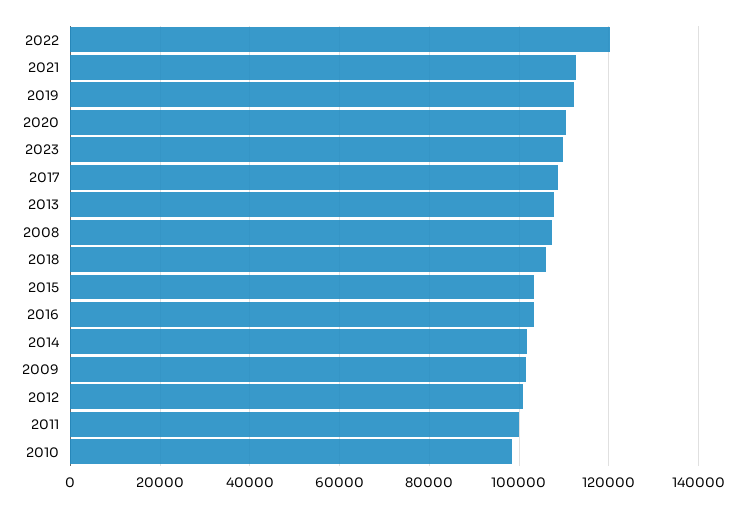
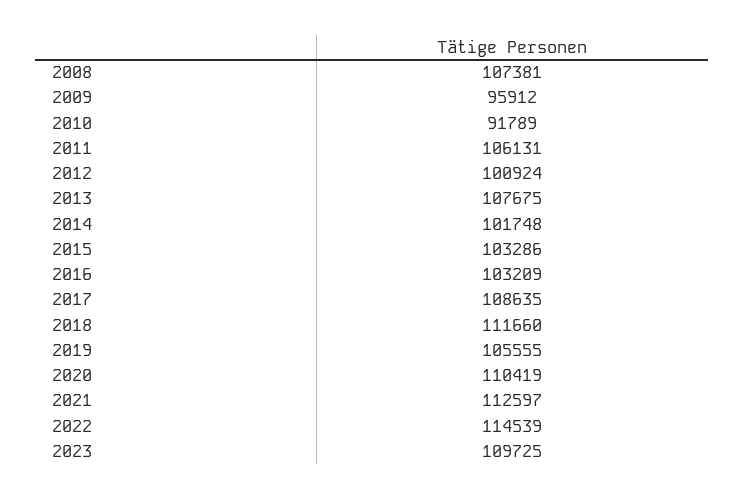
2022: 120000 -> 114539
2019: 112000 -> 105555
2018: 106000 -> 111660
2009: 102000 -> 95912
2011: 100000 -> 106131
2010: 98000 -> 91789

